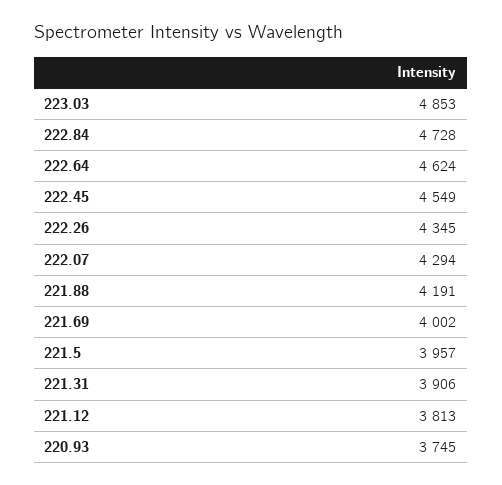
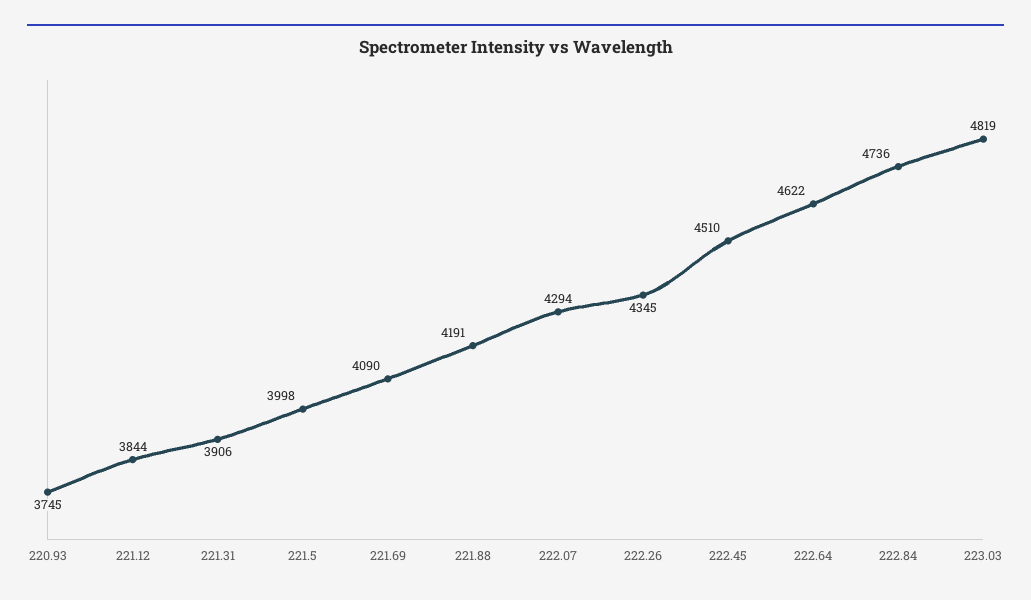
223.03: 4853 -> 4819
222.84: 4728 -> 4736
222.64: 4624 -> 4622
222.45: 4549 -> 4510
221.69: 4002 -> 4090
221.5: 3957 -> 3998
221.12: 3813 -> 3844

